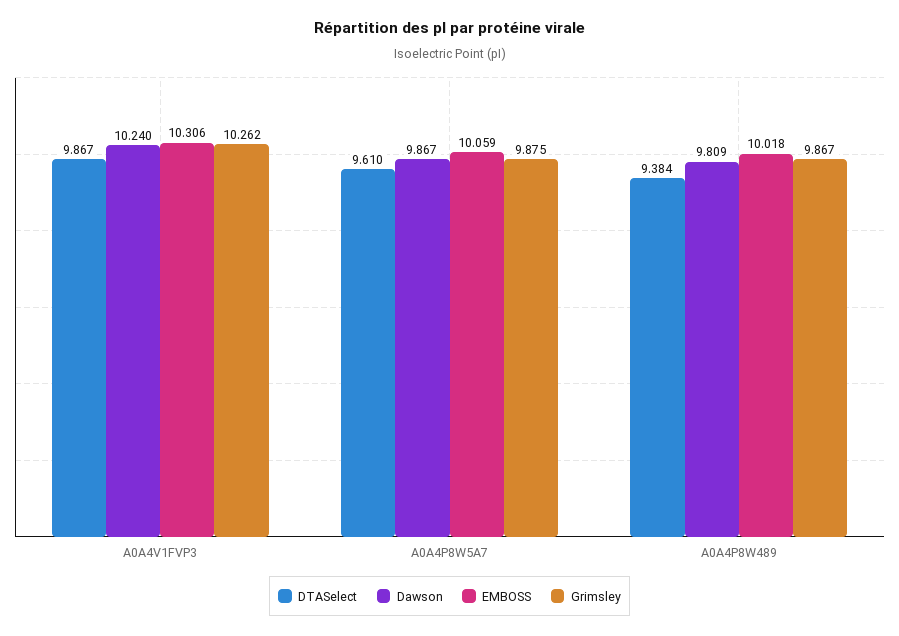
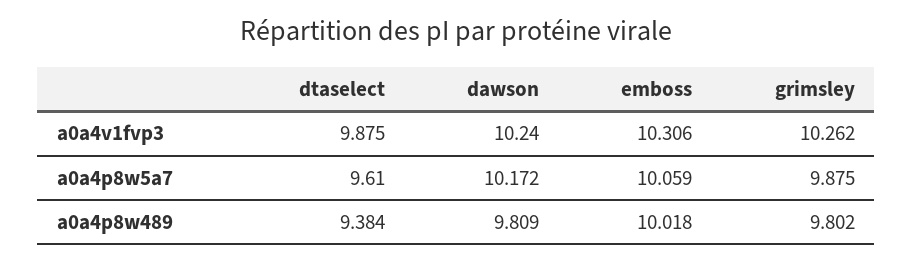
DTASelect, A0A4V1FVP3: 9.867 -> 9.875
Dawson, A0A4P8W5A7: 9.867 -> 10.172
Grimsley, A0A4P8W489: 9.867 -> 9.802

